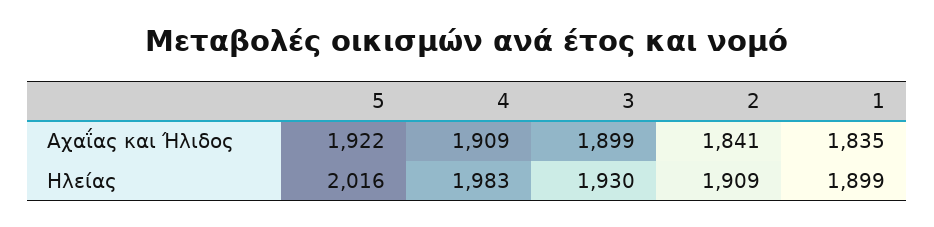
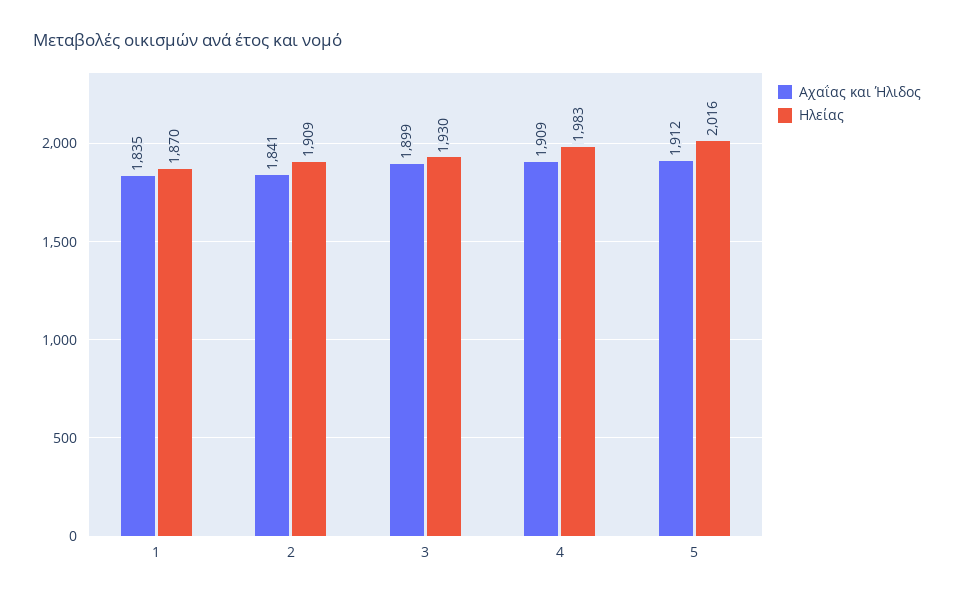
Αχαΐας και Ήλιδος, 5: 1922 -> 1912
Ηλείας, 1: 1899 -> 1870

